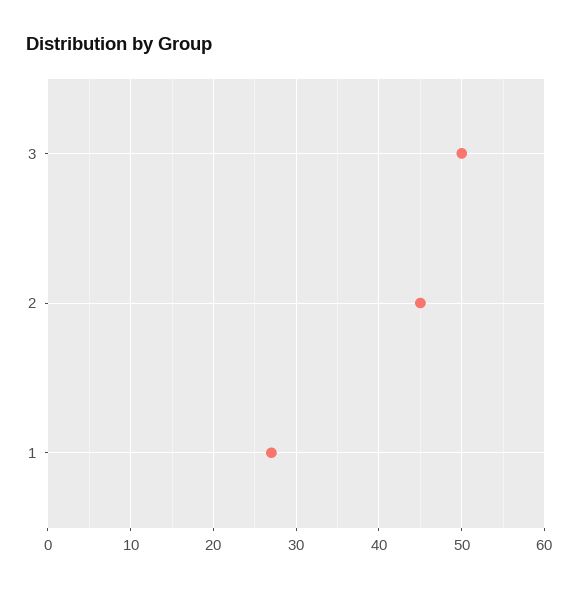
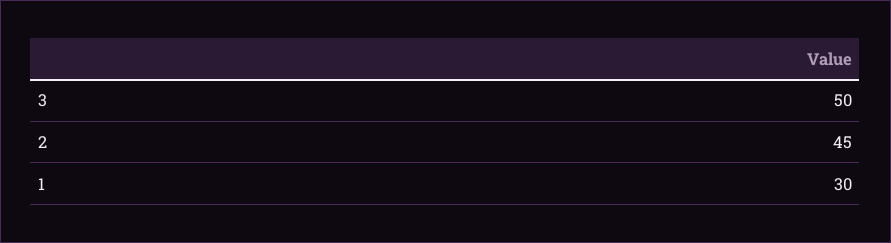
1: 27 -> 30

